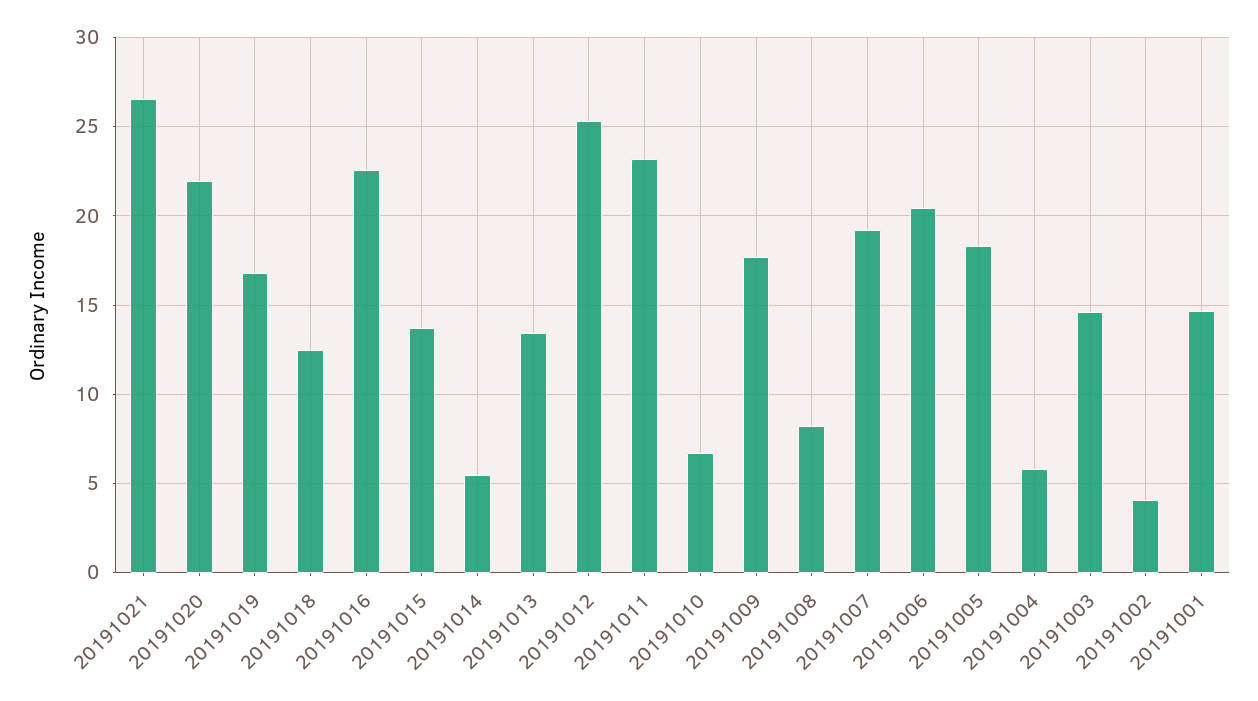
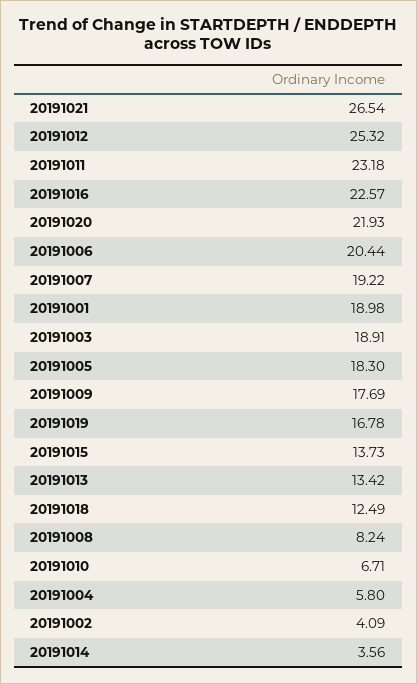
20191014: 5.5 -> 3.56
20191003: 14.5 -> 18.91
20191001: 14.5 -> 18.98

